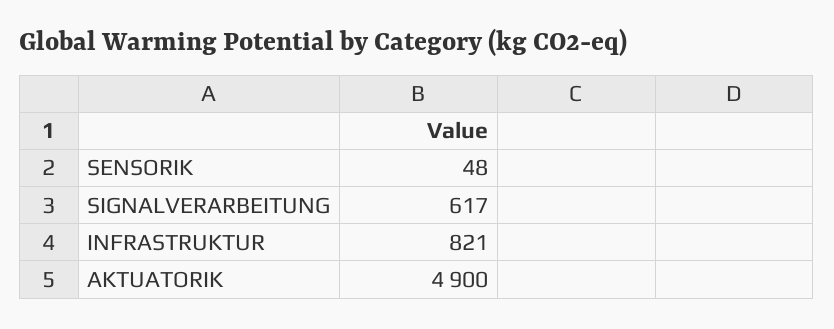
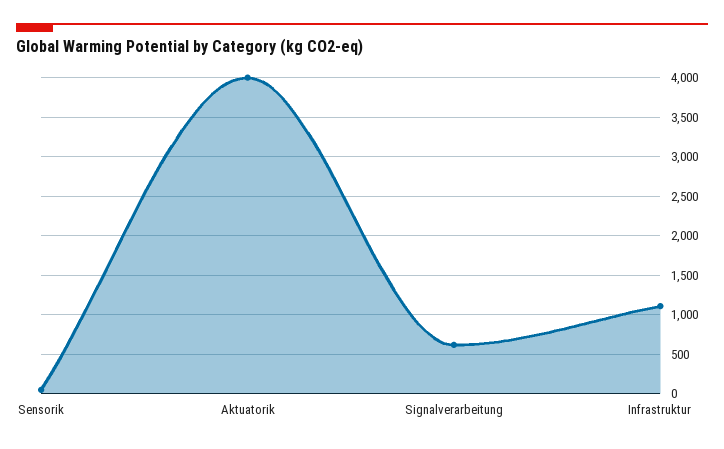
INFRASTRUKTUR: 821 -> 1100
AKTUATORIK: 4900 -> 4000

